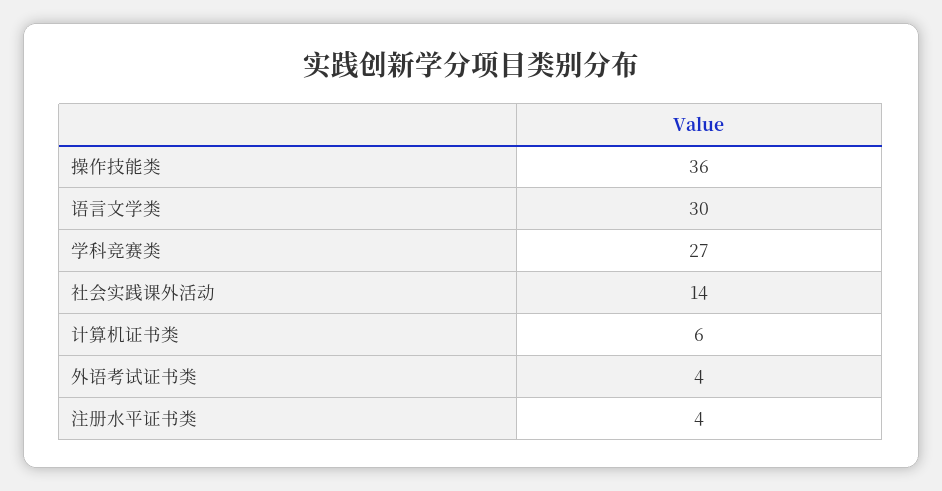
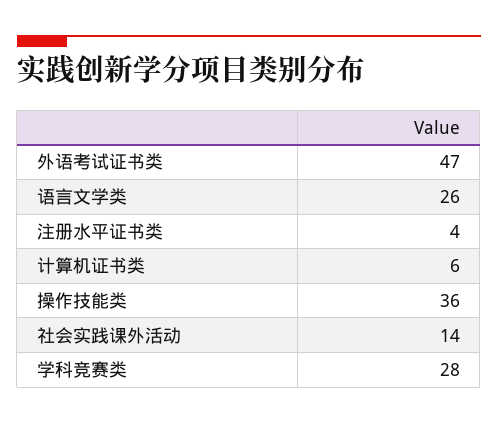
语言文学类: 30 -> 26
学科竞赛类: 27 -> 28
外语考试证书类: 4 -> 47

